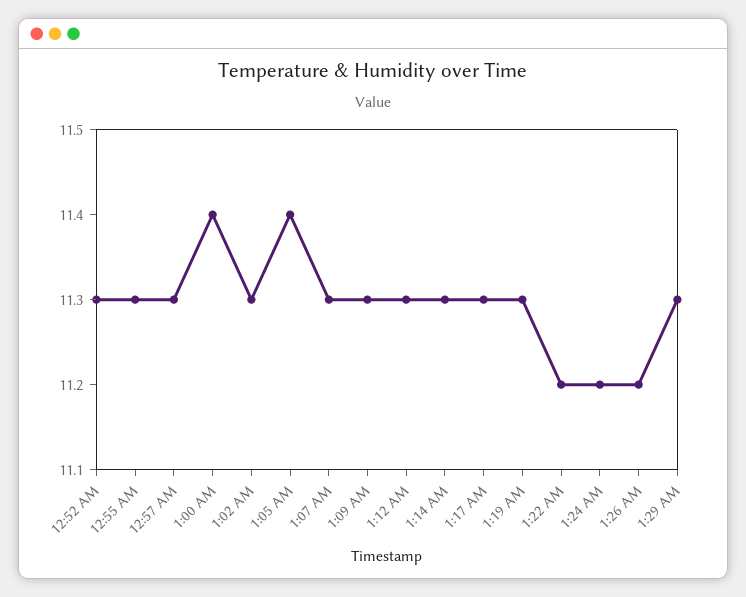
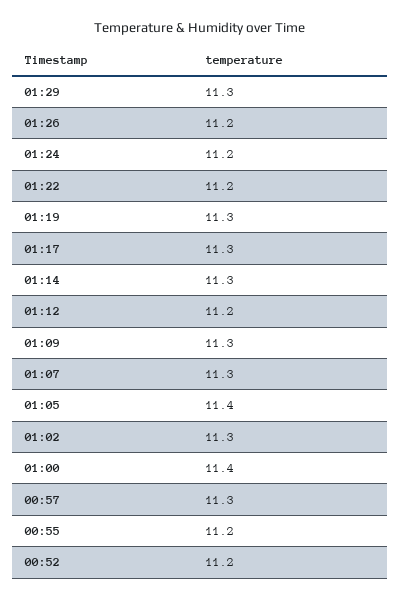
12:52 AM: 11.3 -> 11.2
12:55 AM: 11.3 -> 11.2
1:12 AM: 11.3 -> 11.2

